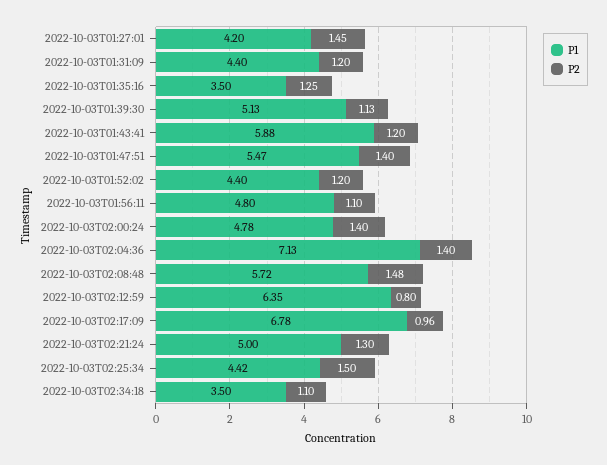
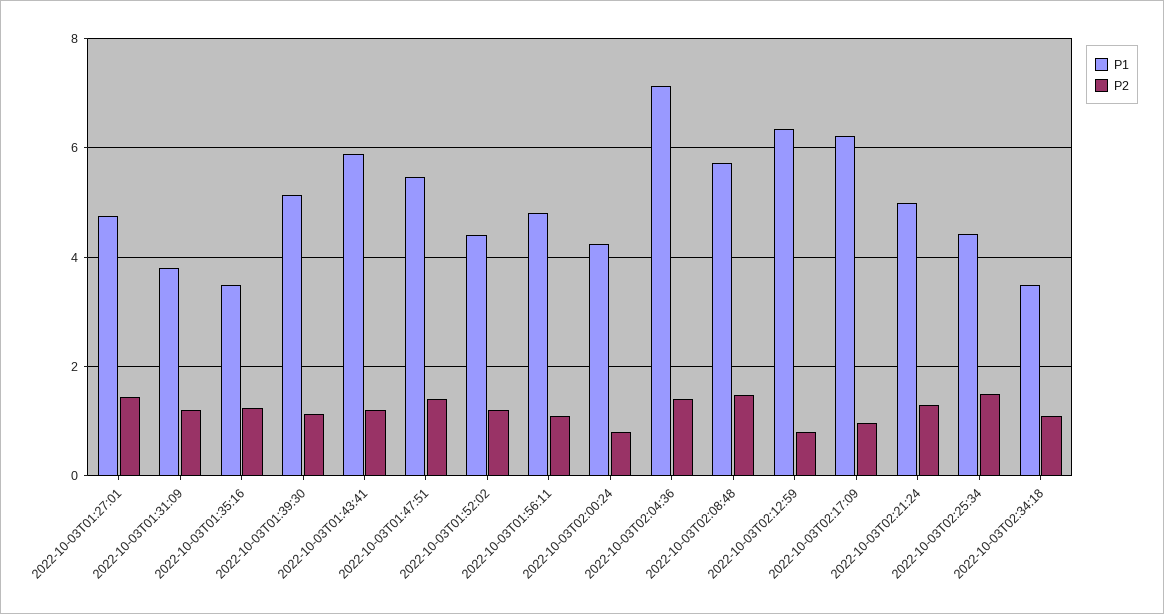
P1, 2022-10-03T01:27:01: 4.2 -> 4.8
P1, 2022-10-03T01:31:09: 4.4 -> 3.8
P1, 2022-10-03T02:00:24: 4.78 -> 4.2
P2, 2022-10-03T02:00:24: 1.4 -> 0.8
P1, 2022-10-03T02:17:09: 6.78 -> 6.2

